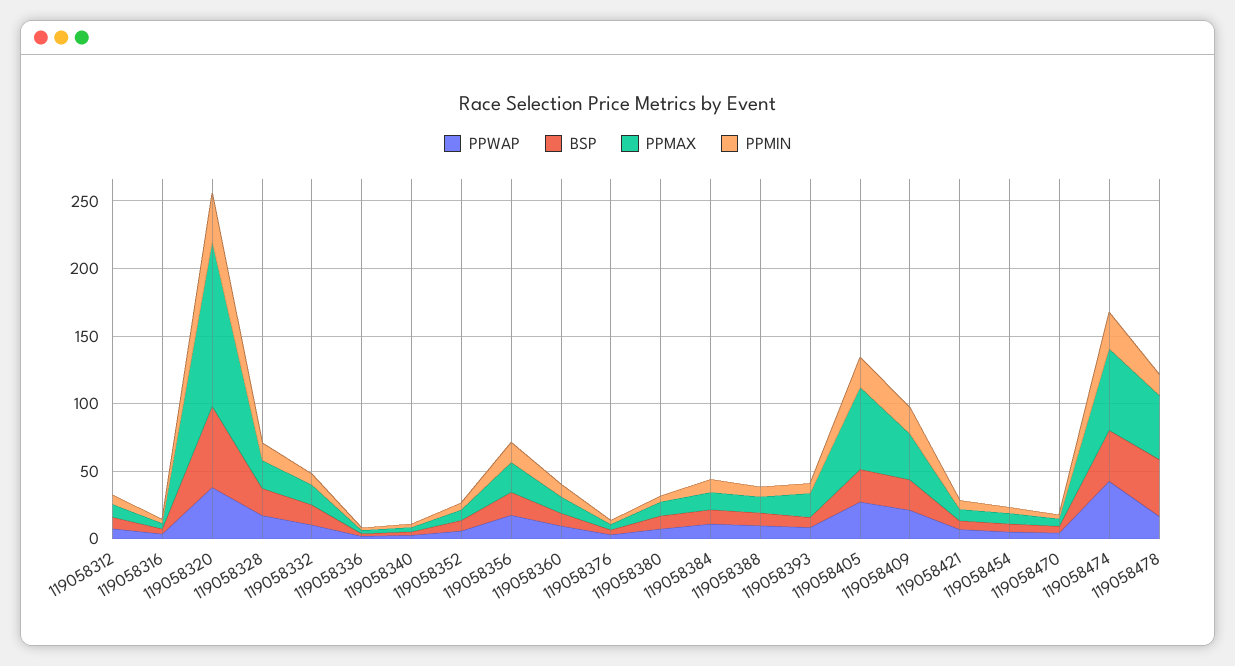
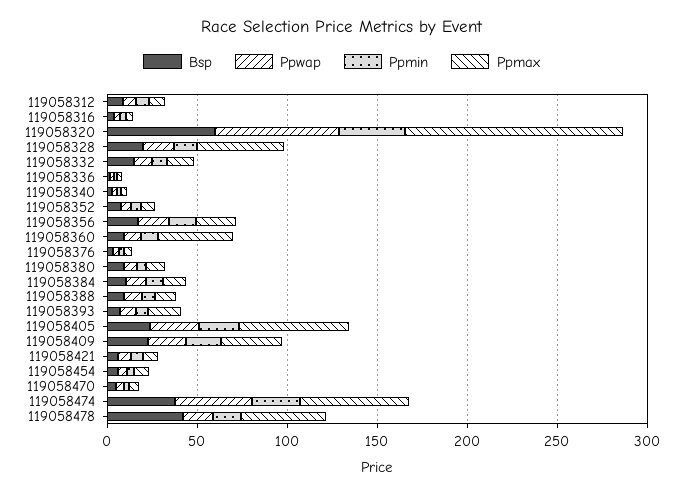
PPWAP, 119058320: 40 -> 70
PPMAX, 119058328: 20 -> 50
PPMAX, 119058360: 10 -> 40

